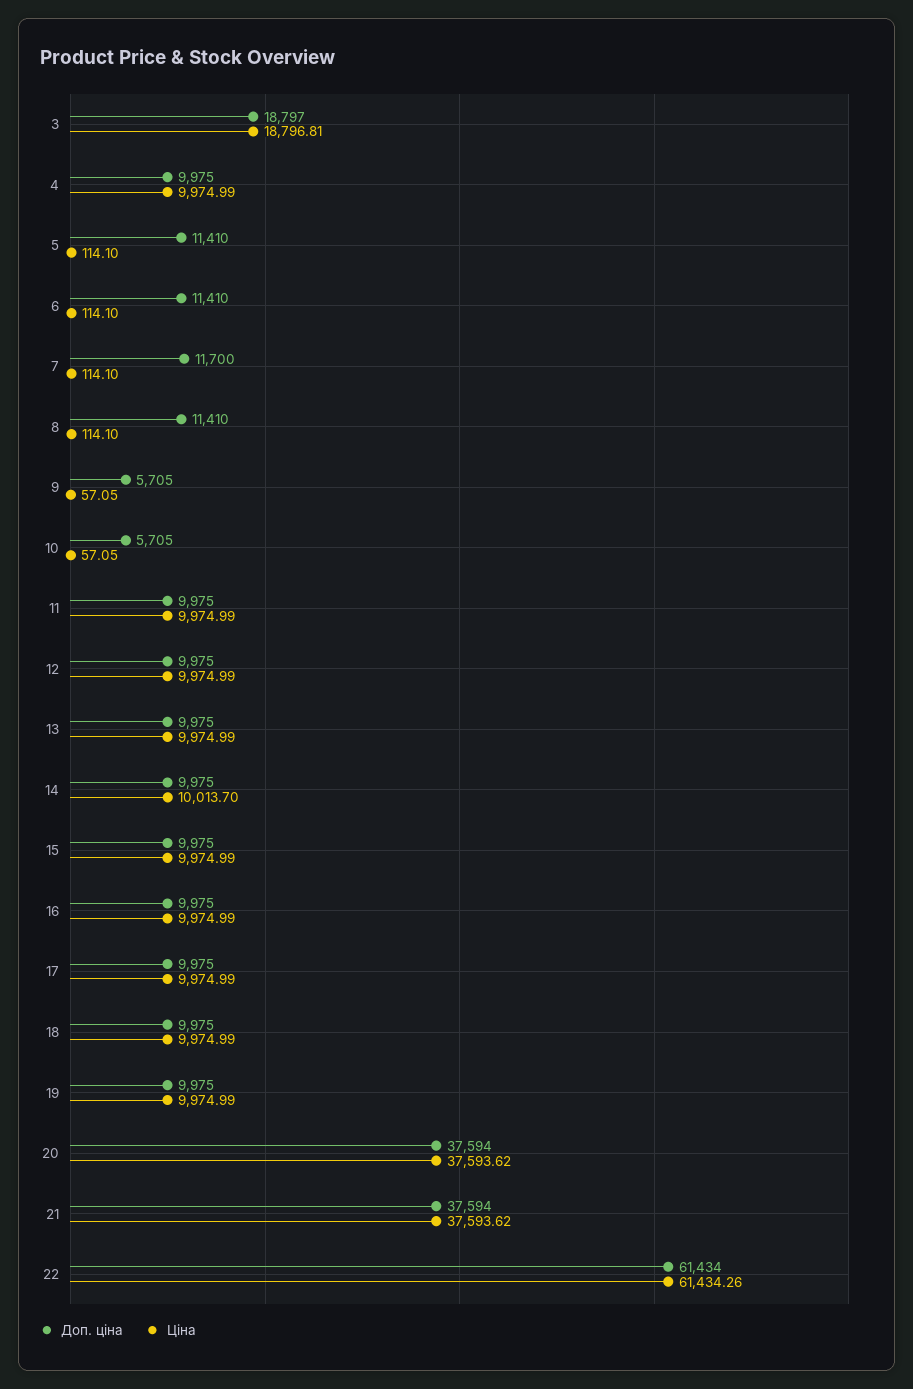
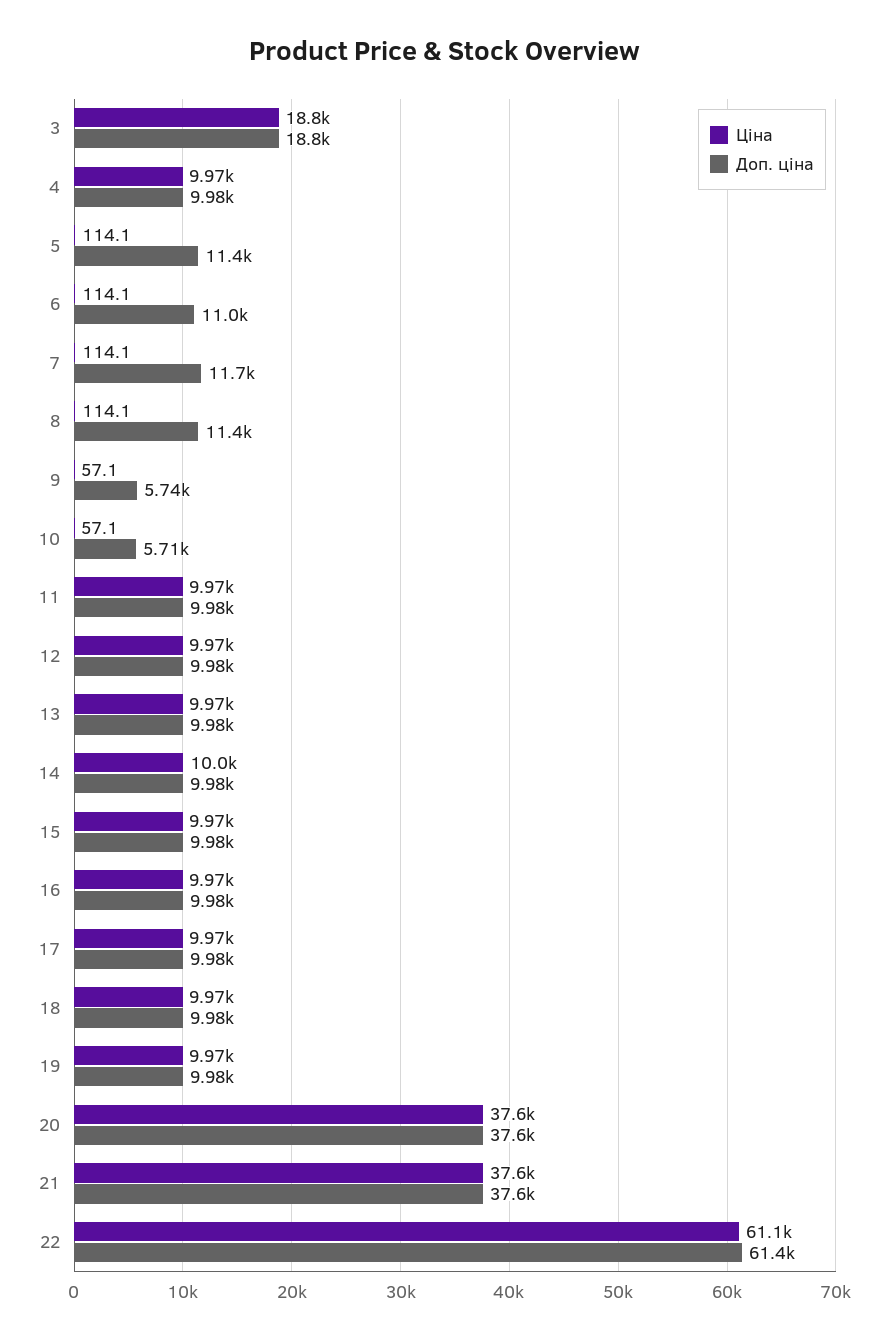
Доп. ціна, 6: 11410 -> 11000
Доп. ціна, 9: 5705 -> 5740
Ціна, 22: 61434.26 -> 61100

